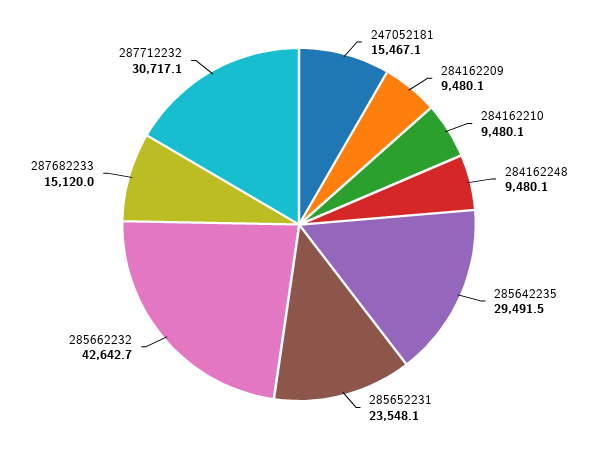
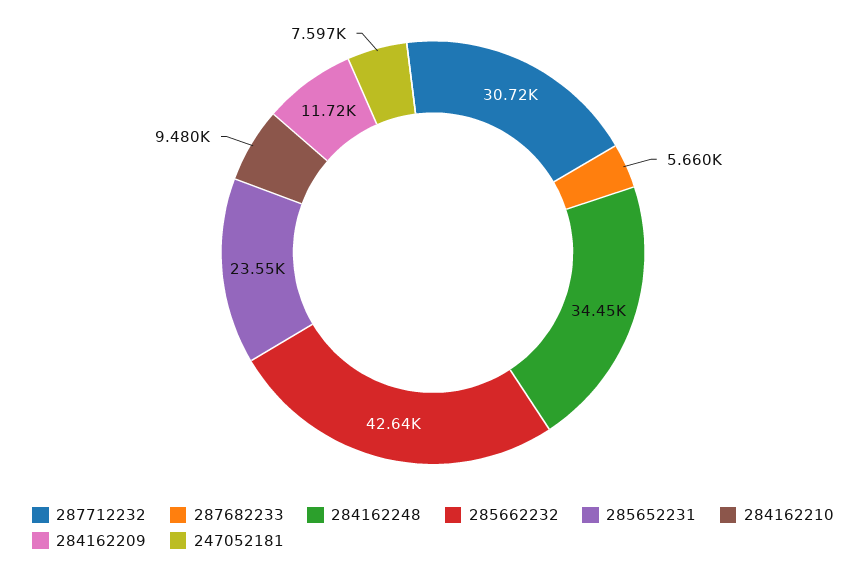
247052181: 15467.1 -> 7597
284162209: 9480.1 -> 11720
284162248: 9480.1 -> 34450
285642235: 29491.5 -> none
287682233: 15120 -> 5660

